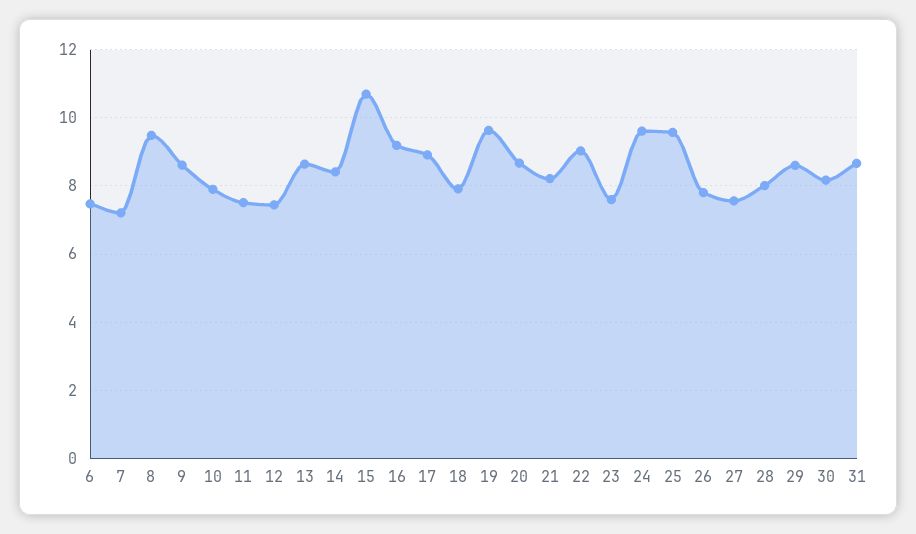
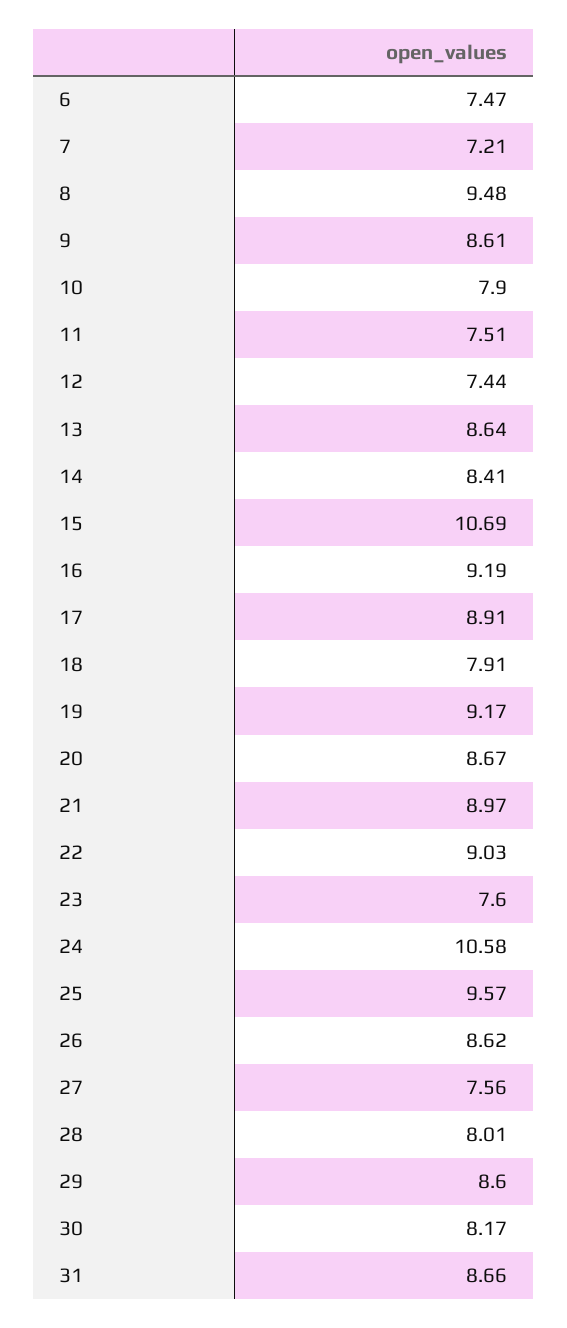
19: 9.6 -> 9.17
21: 8.2 -> 8.97
24: 9.6 -> 10.58
26: 7.8 -> 8.62

